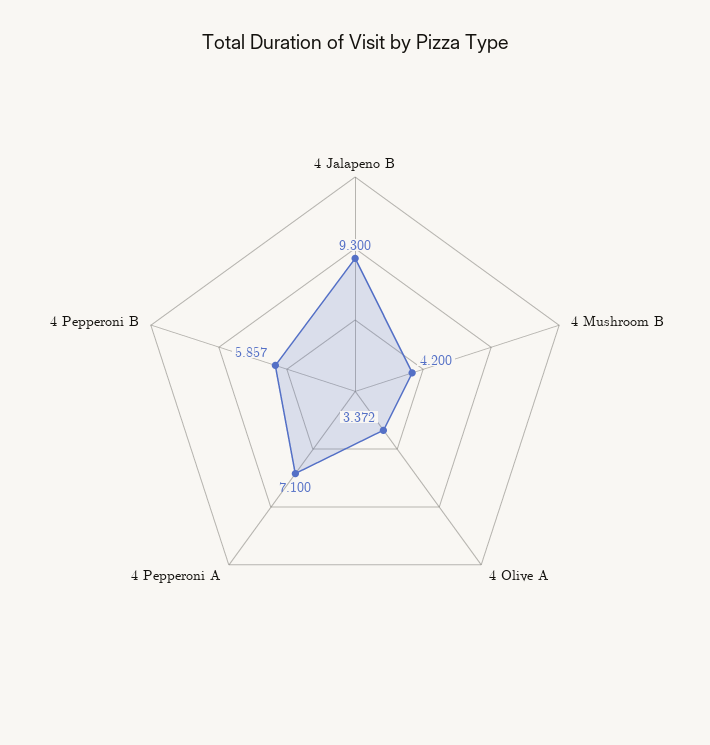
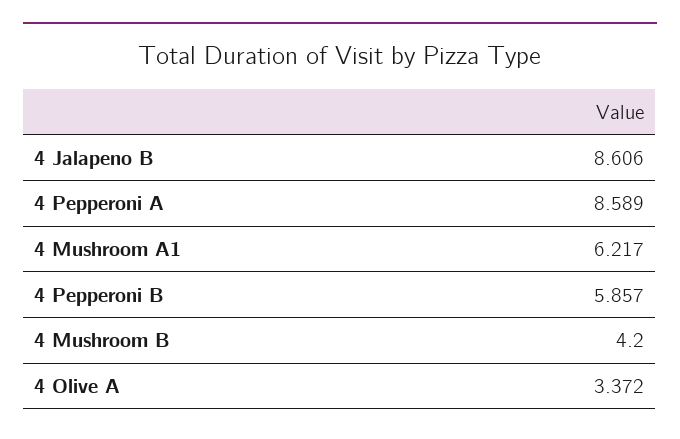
4 Jalapeno B: 9.3 -> 8.606
4 Pepperoni A: 7.1 -> 8.589
4 Mushroom A1: none -> 6.217

